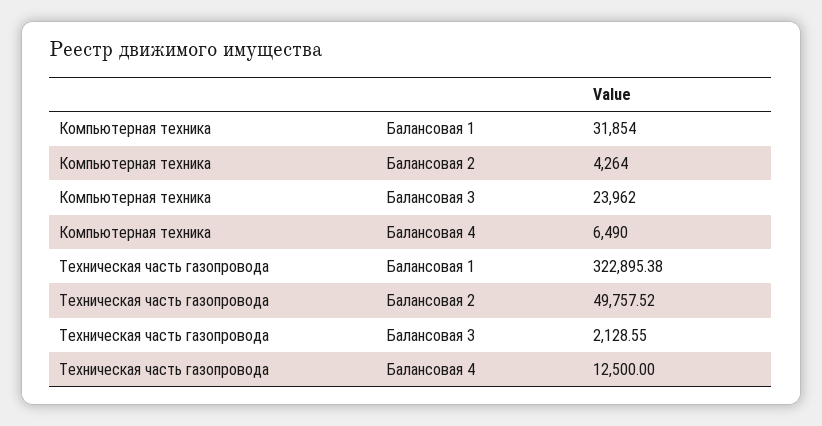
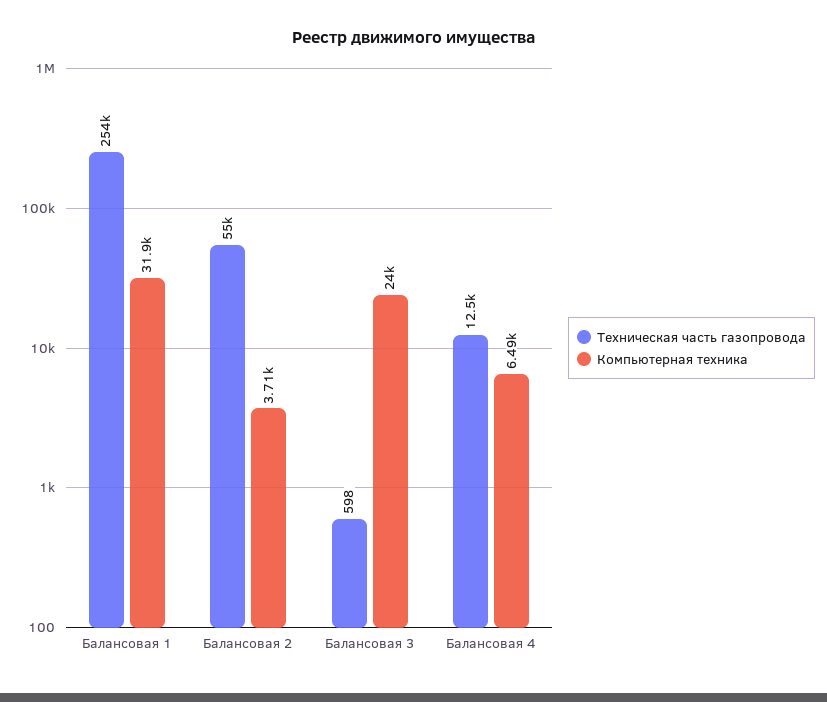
Компьютерная техника, Балансовая 2: 4264 -> 3710
Техническая часть газопровода, Балансовая 1: 322895.38 -> 254000
Техническая часть газопровода, Балансовая 2: 49757.52 -> 55000
Техническая часть газопровода, Балансовая 3: 2128.55 -> 598

